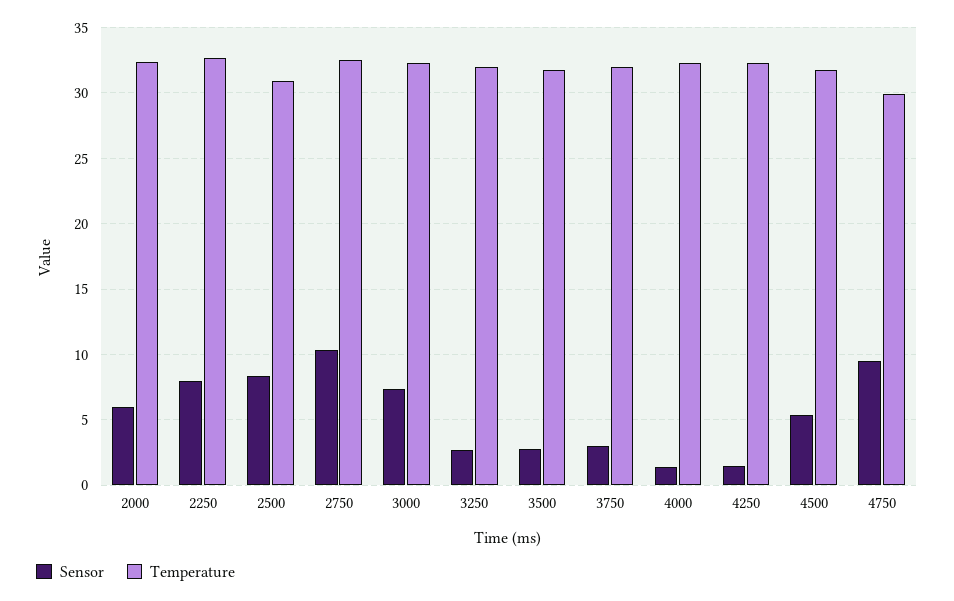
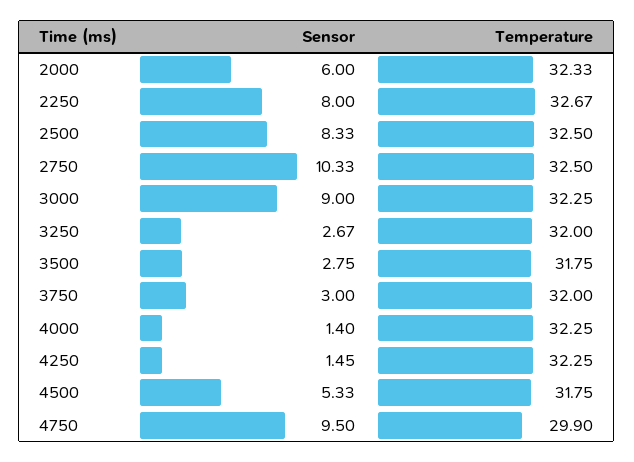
Temperature, 2500: 31 -> 32.5
Sensor, 3000: 7.5 -> 9

